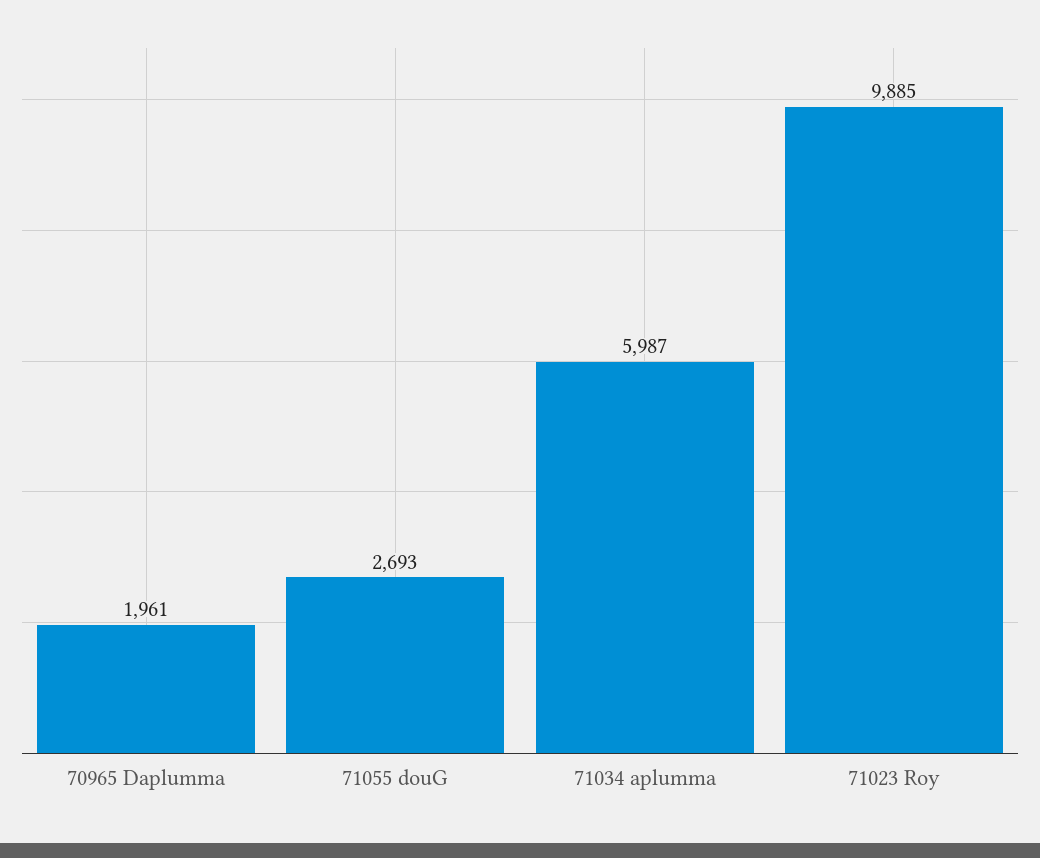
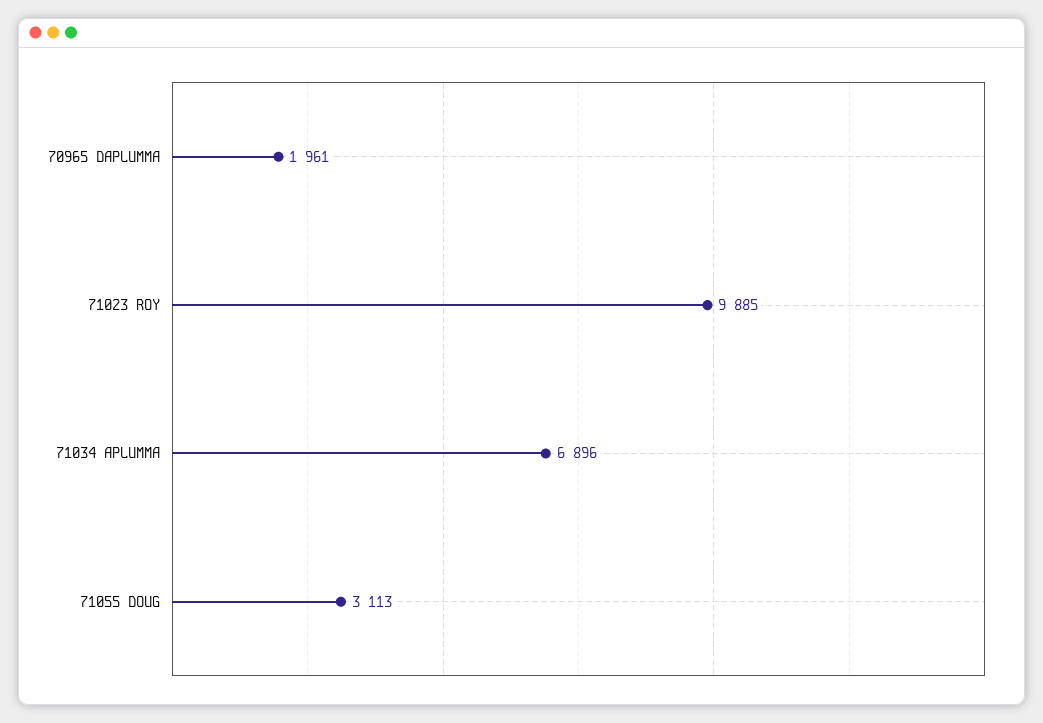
71055 douG: 2693 -> 3113
71034 aplumma: 5987 -> 6896

